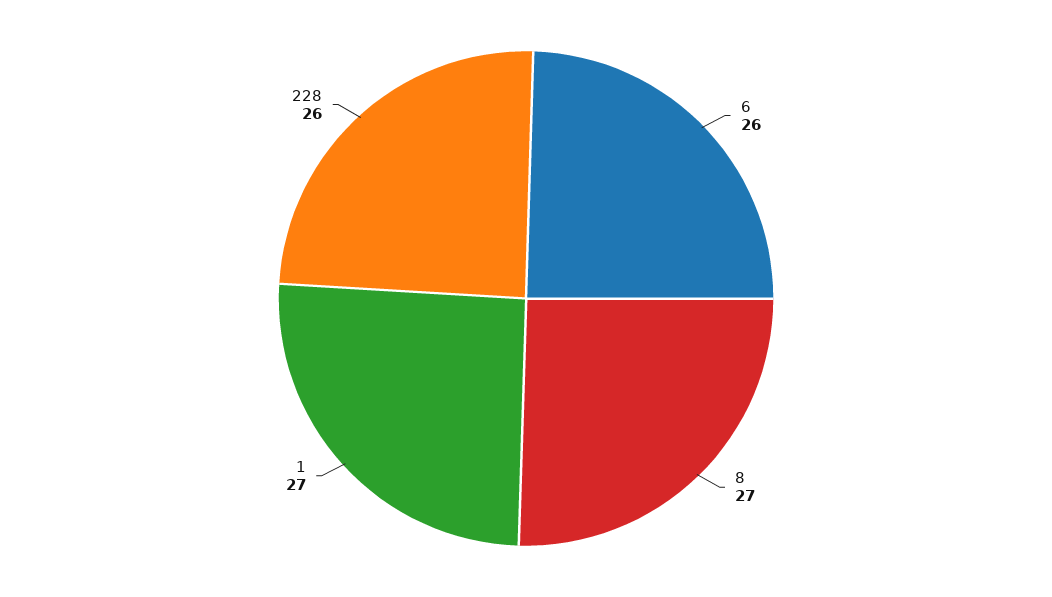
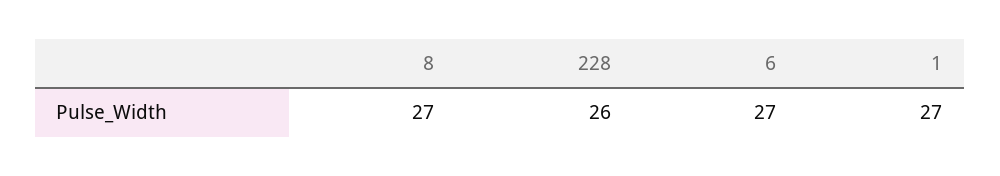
6: 26 -> 27

